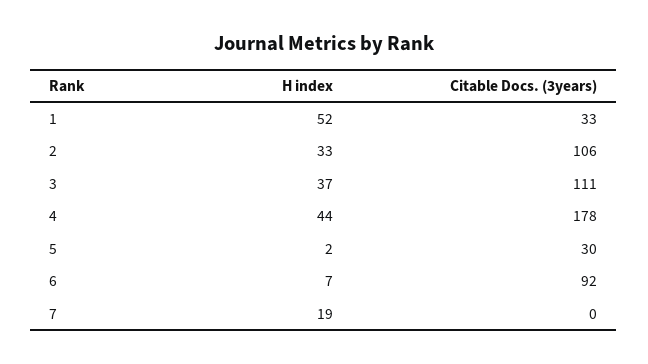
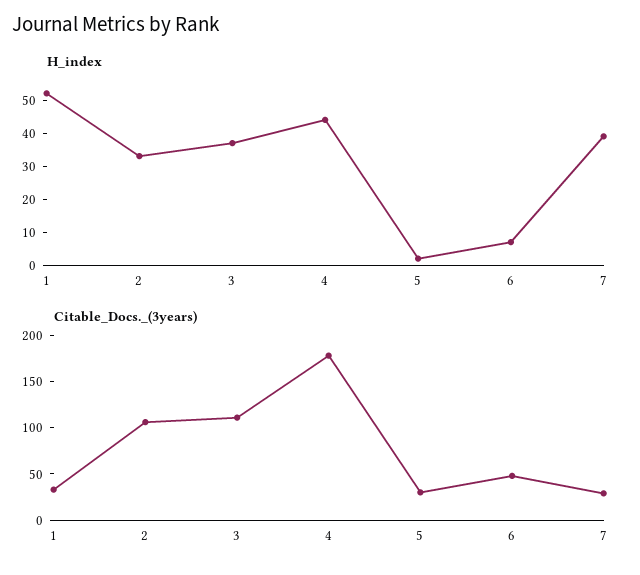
Citable Docs. (3years), 6: 92 -> 50
H index, 7: 19 -> 40
Citable Docs. (3years), 7: 0 -> 30

